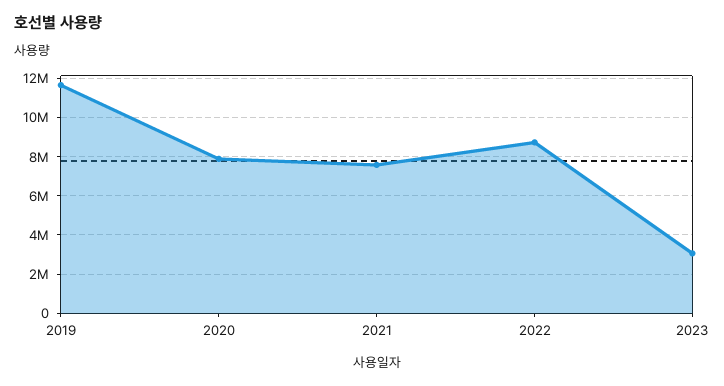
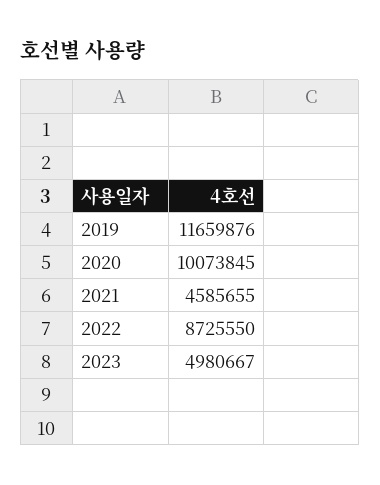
2020: 8000000 -> 10073845
2021: 7500000 -> 4585655
2023: 3000000 -> 4980667

